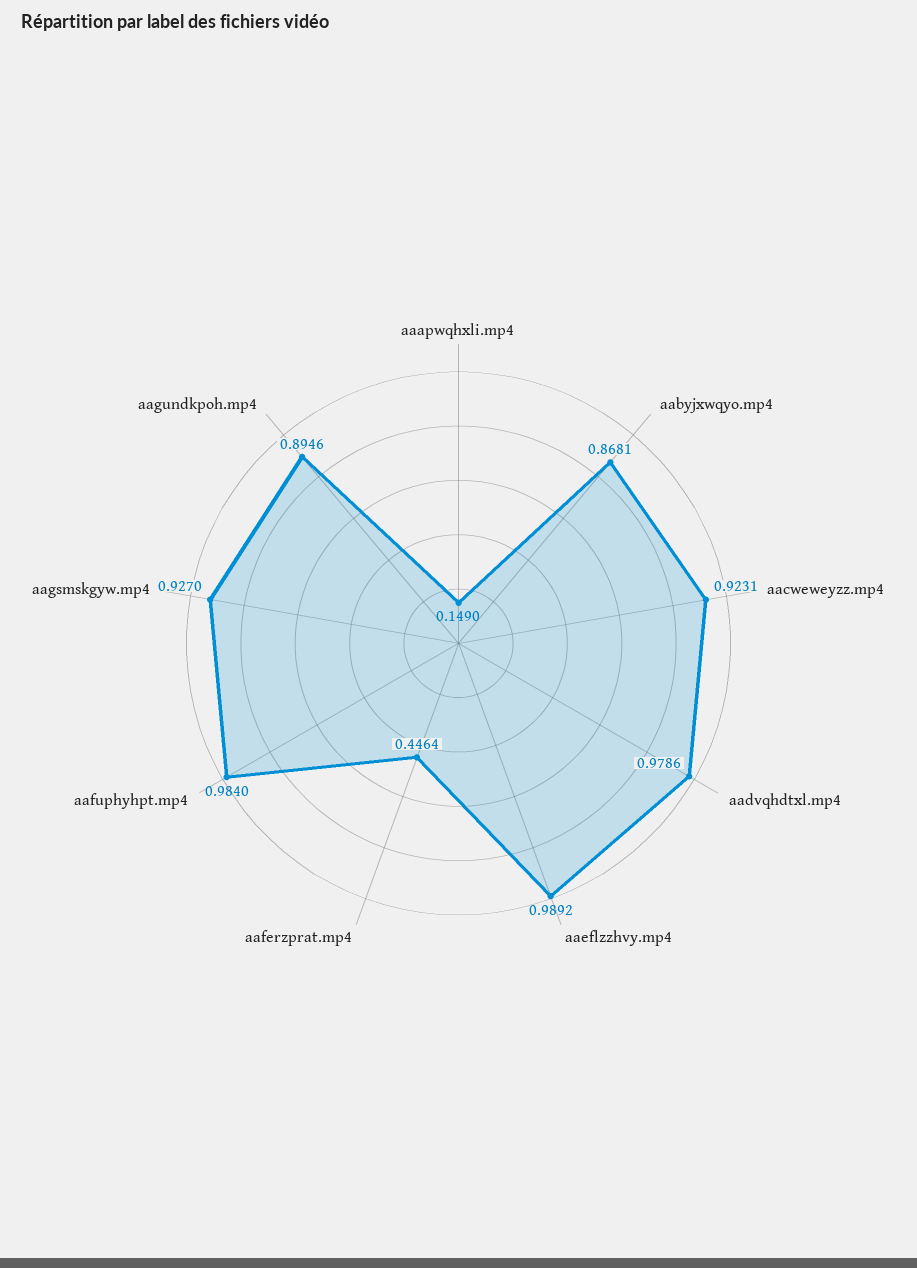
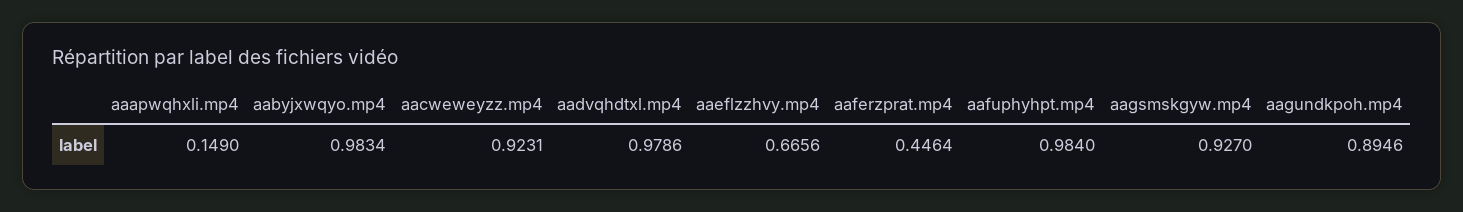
aabyjxwqyo.mp4: 0.8681 -> 0.9834
aaeflzzhvy.mp4: 0.9892 -> 0.6656

